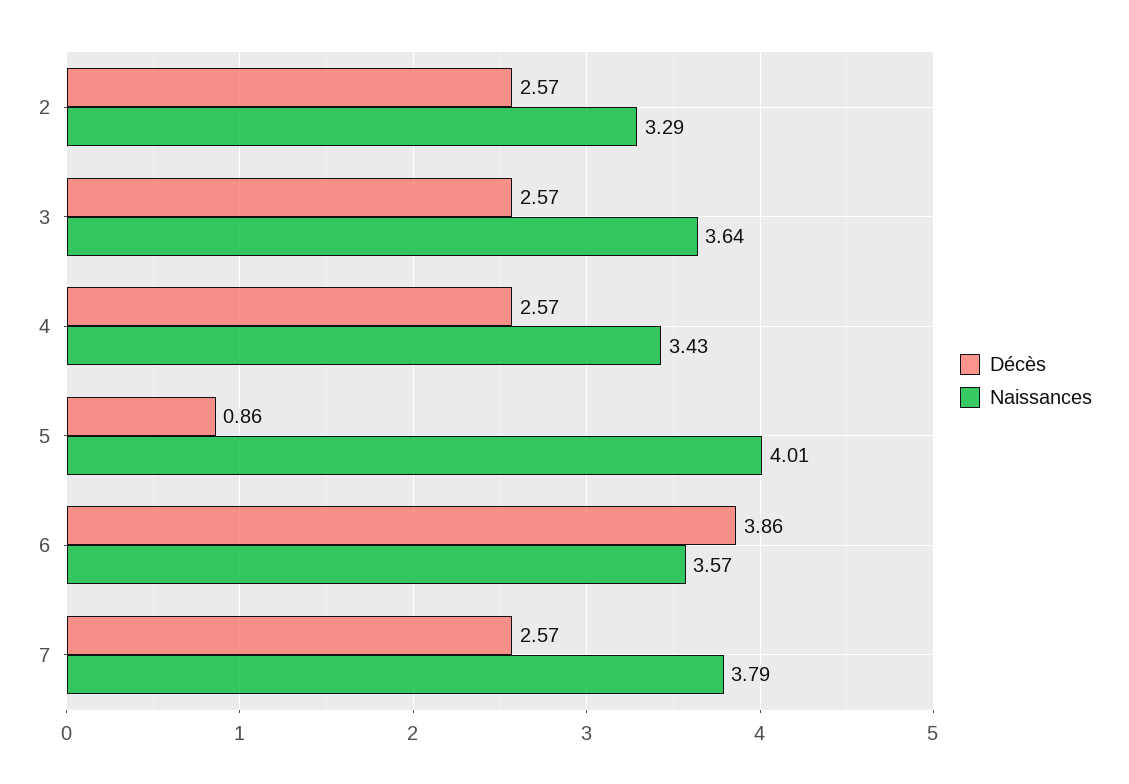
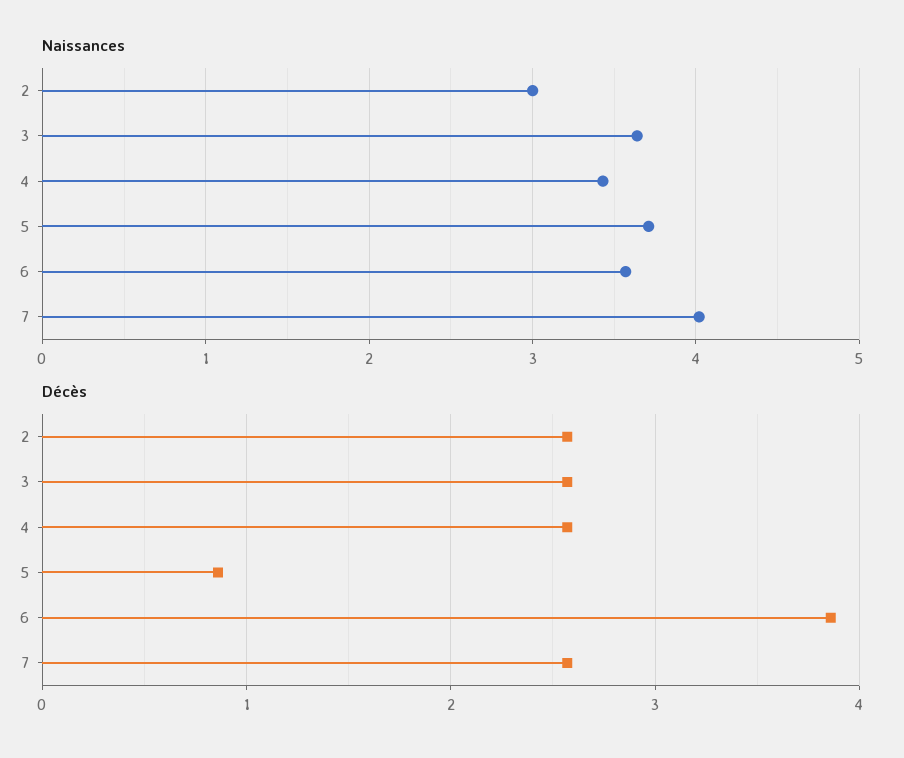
Naissances, 2: 3.29 -> 3
Naissances, 5: 4.01 -> 3.7
Naissances, 7: 3.79 -> 4

